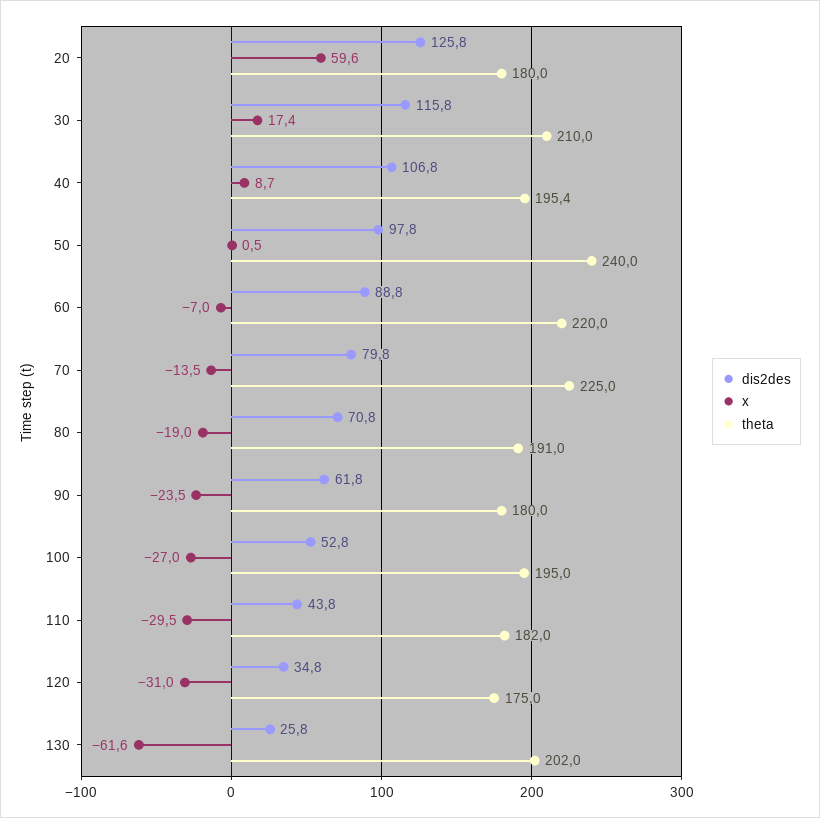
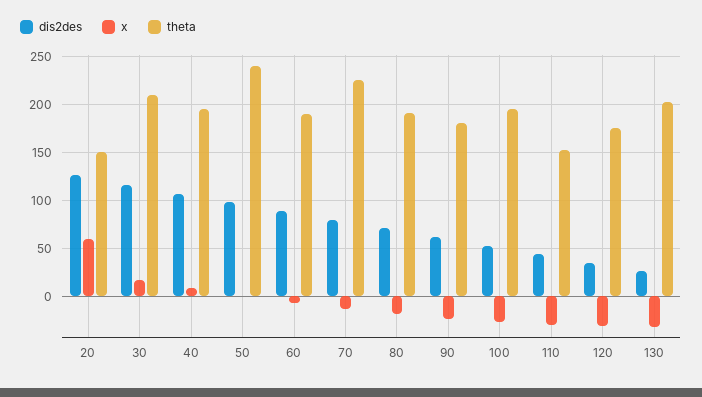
theta, 20: 180 -> 150
theta, 60: 220 -> 190
theta, 110: 182 -> 150
x, 130: -61.6 -> -30

